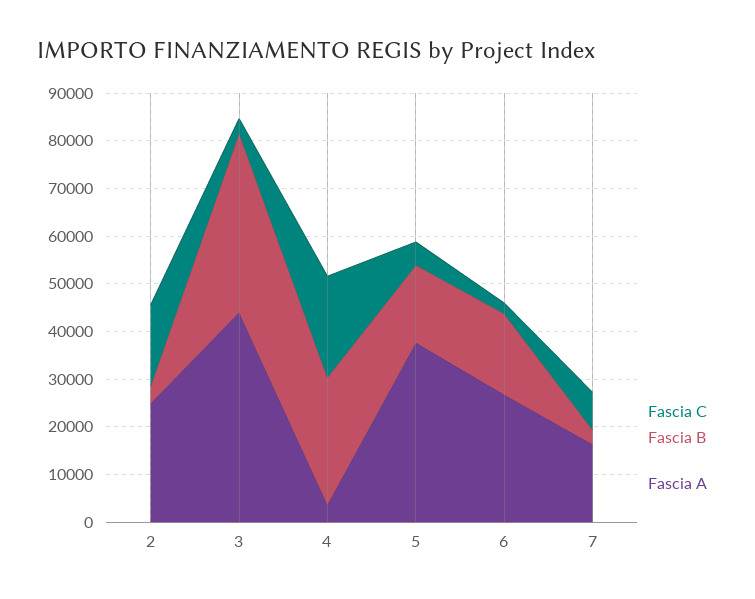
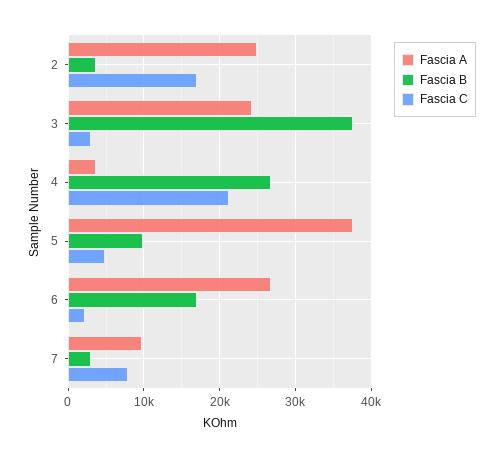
Fascia A, 3: 44000 -> 24000
Fascia B, 5: 16000 -> 10000
Fascia A, 7: 16000 -> 10000

